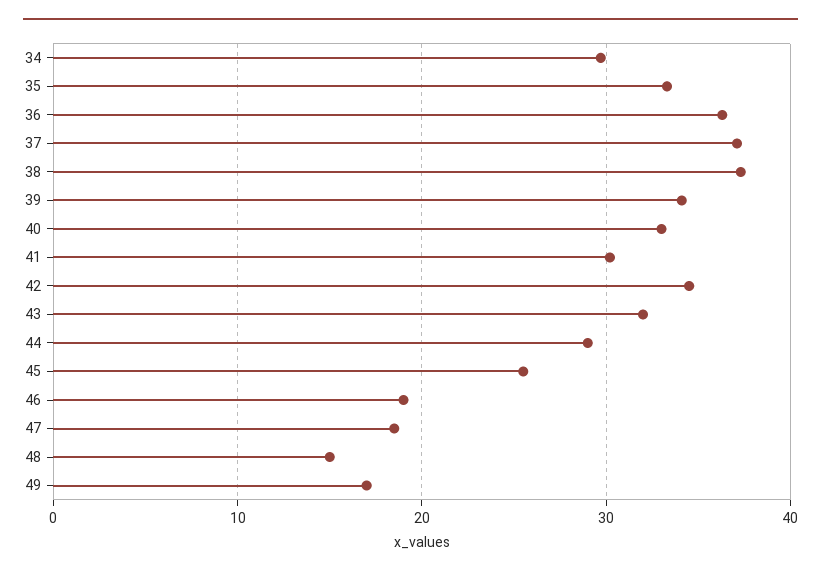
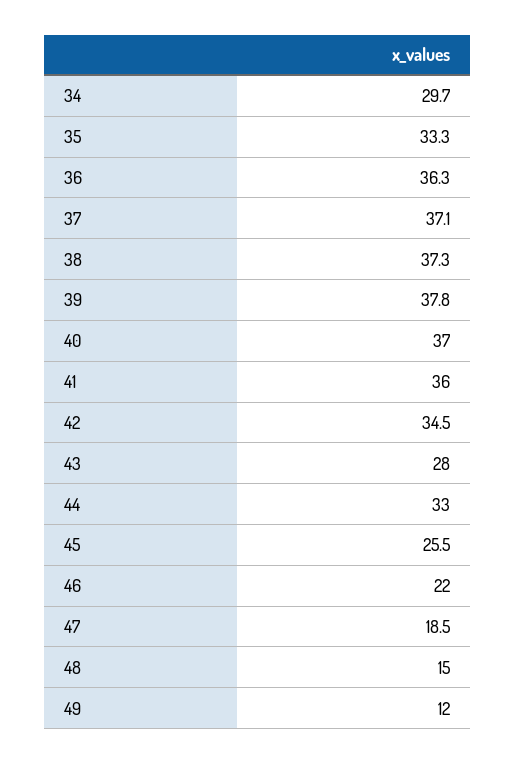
39: 34 -> 37.8
40: 33 -> 37
41: 30 -> 36
43: 32 -> 28
44: 29 -> 33
46: 19 -> 22
49: 17 -> 12

